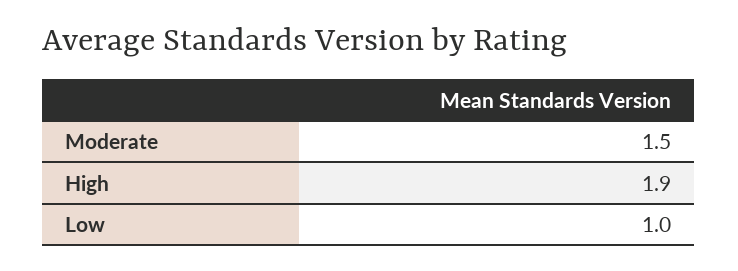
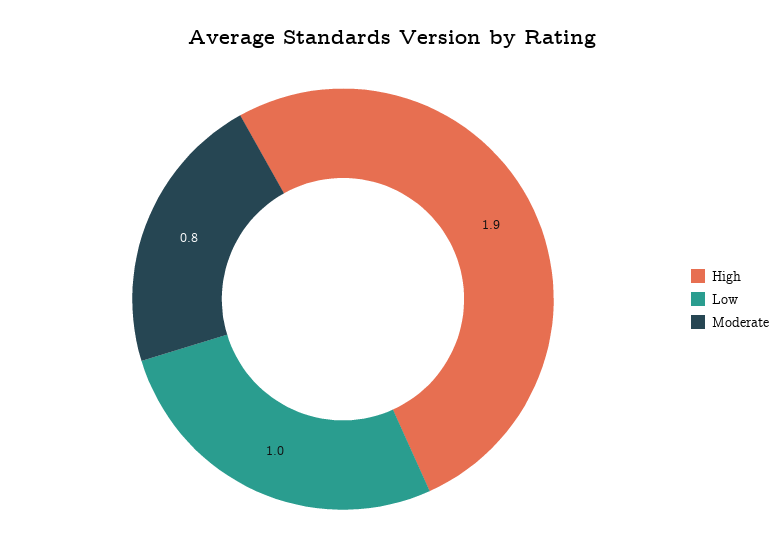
Moderate: 1.5 -> 0.8

